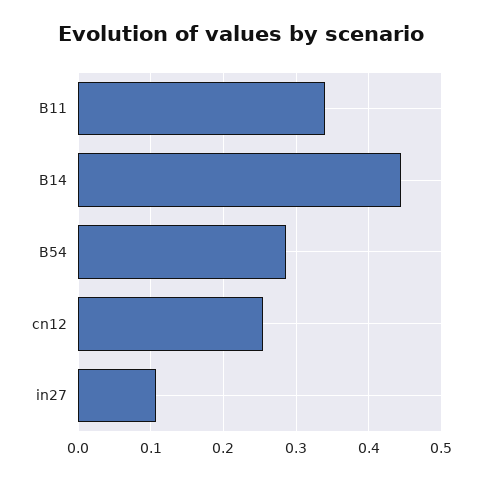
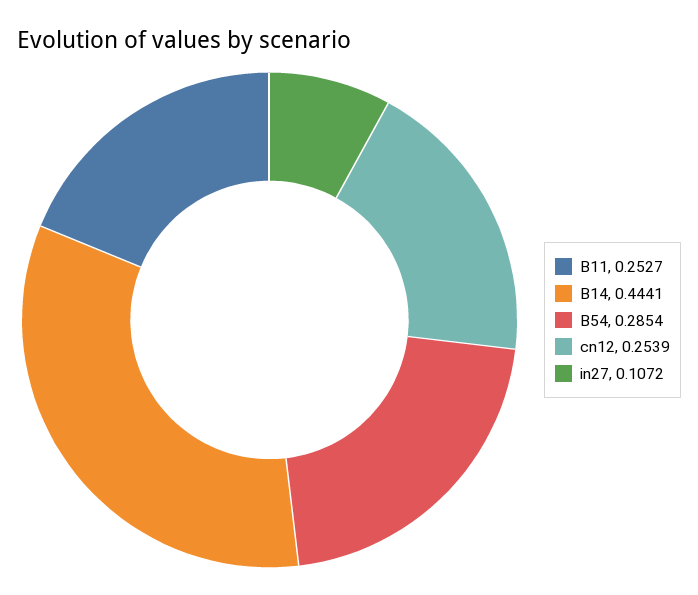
B11: 0.34 -> 0.2527

